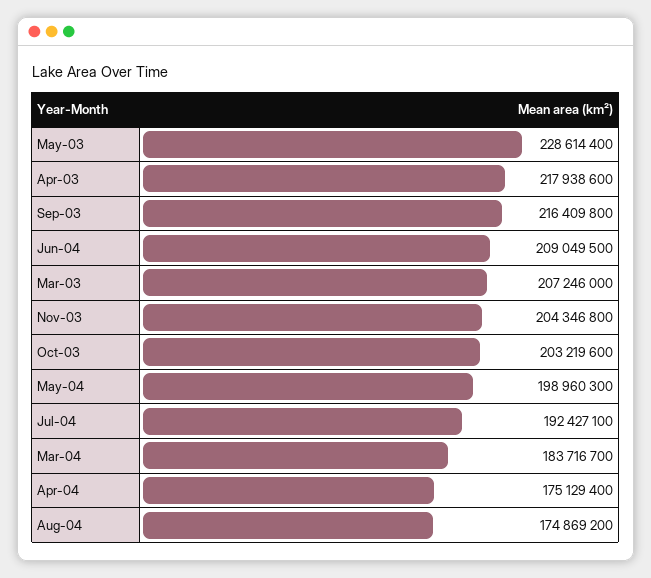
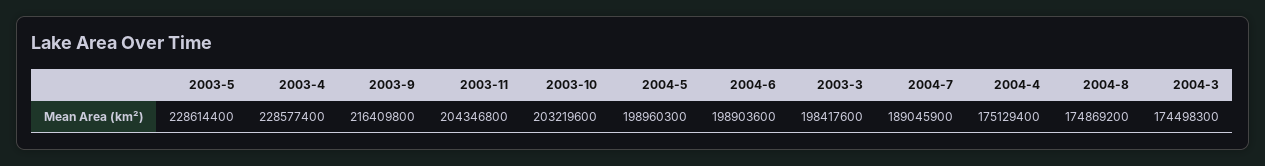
Apr-03: 217938600 -> 228577400
Jun-04: 209049500 -> 198903600
Mar-03: 207246000 -> 198417600
Jul-04: 192427100 -> 189045900
Mar-04: 183716700 -> 174498300

